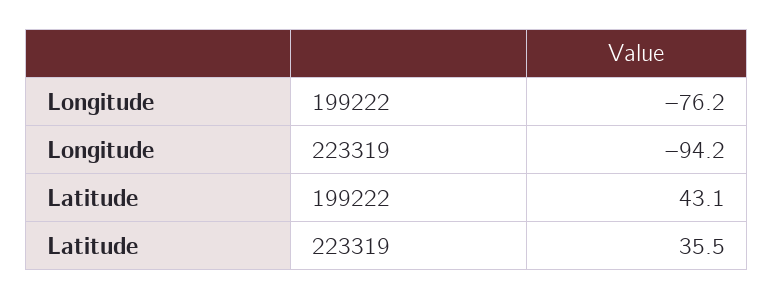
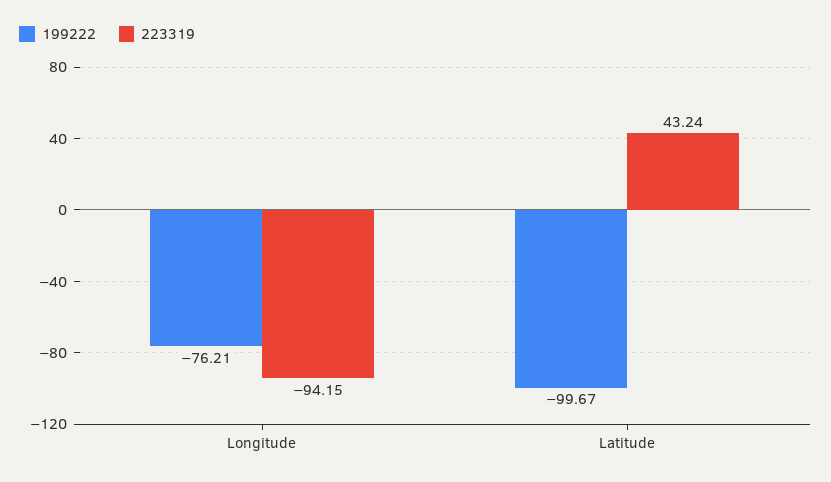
199222, Latitude: 43.1 -> -99.67
223319, Latitude: 35.5 -> 43.24

